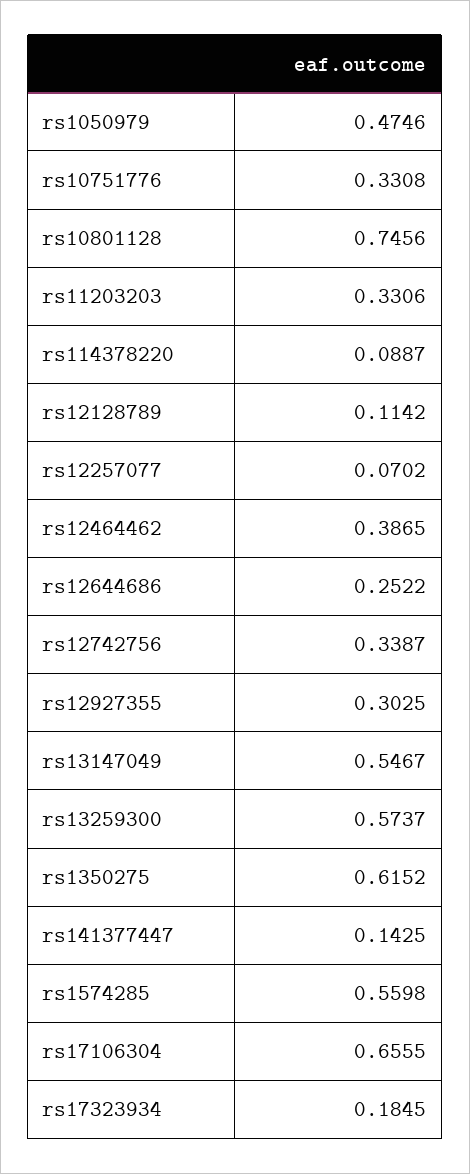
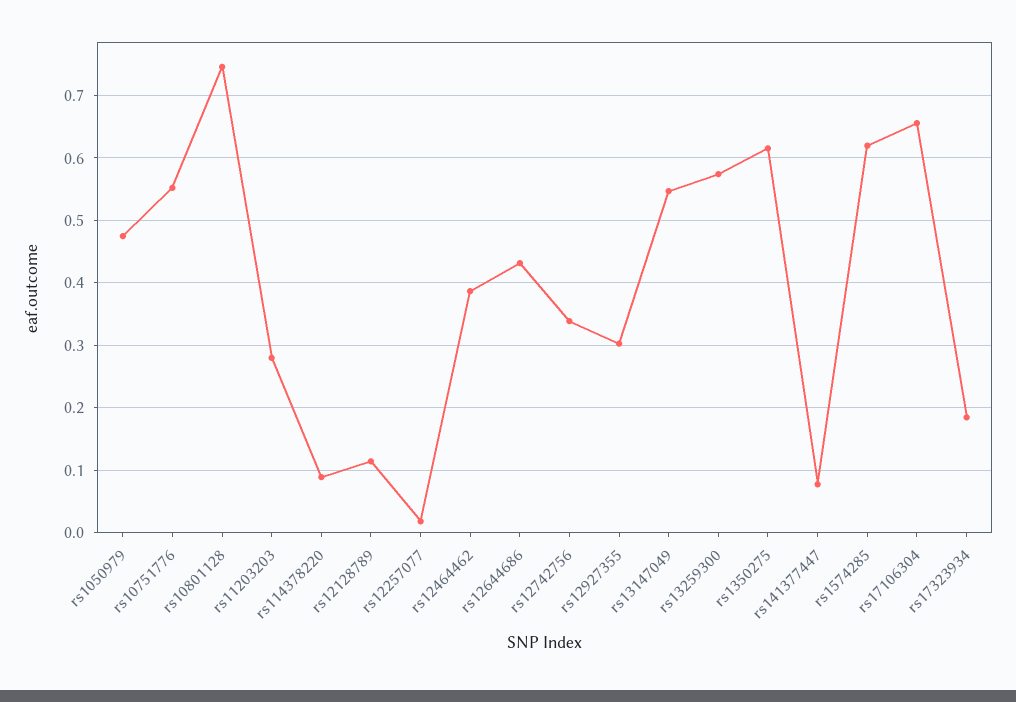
rs10751776: 0.3308 -> 0.55
rs11203203: 0.3306 -> 0.28
rs12257077: 0.0702 -> 0.02
rs12644686: 0.2522 -> 0.43
rs141377447: 0.1425 -> 0.08
rs1574285: 0.5598 -> 0.62

